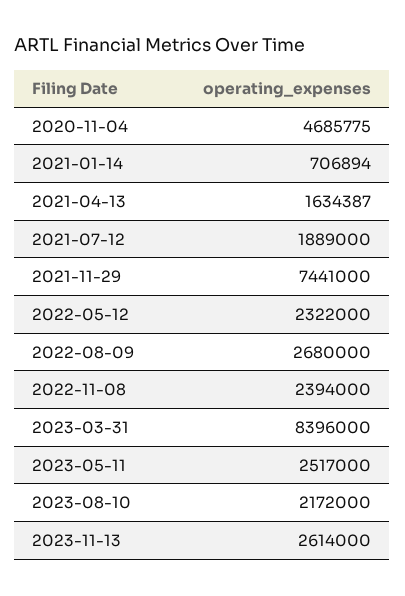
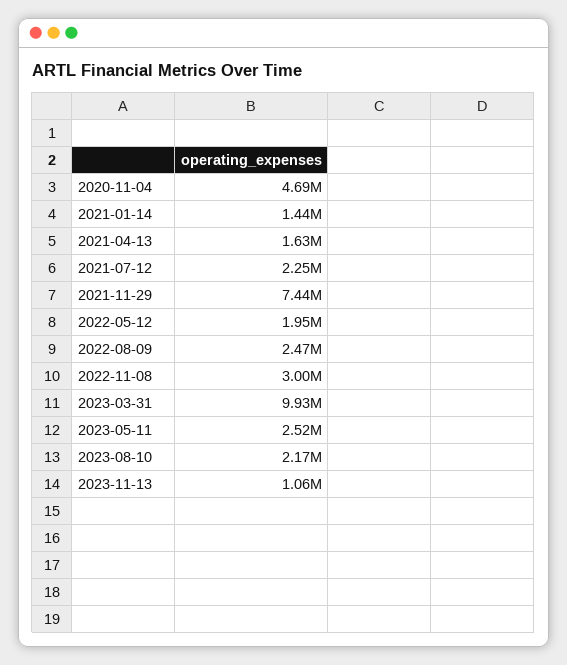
2021-01-14: 706894 -> 1440000
2021-07-12: 1889000 -> 2250000
2022-05-12: 2322000 -> 1950000
2022-08-09: 2680000 -> 2470000
2022-11-08: 2394000 -> 3000000
2023-03-31: 8396000 -> 9930000
2023-11-13: 2614000 -> 1060000

